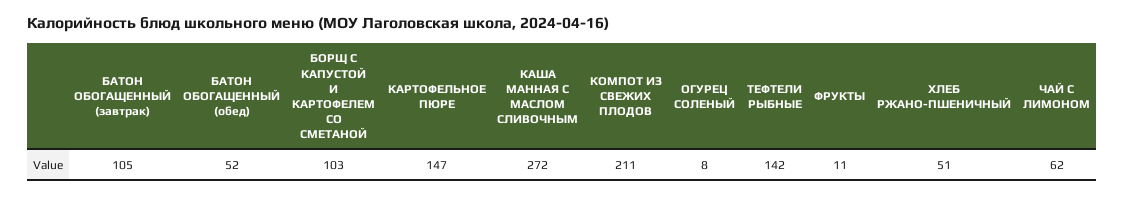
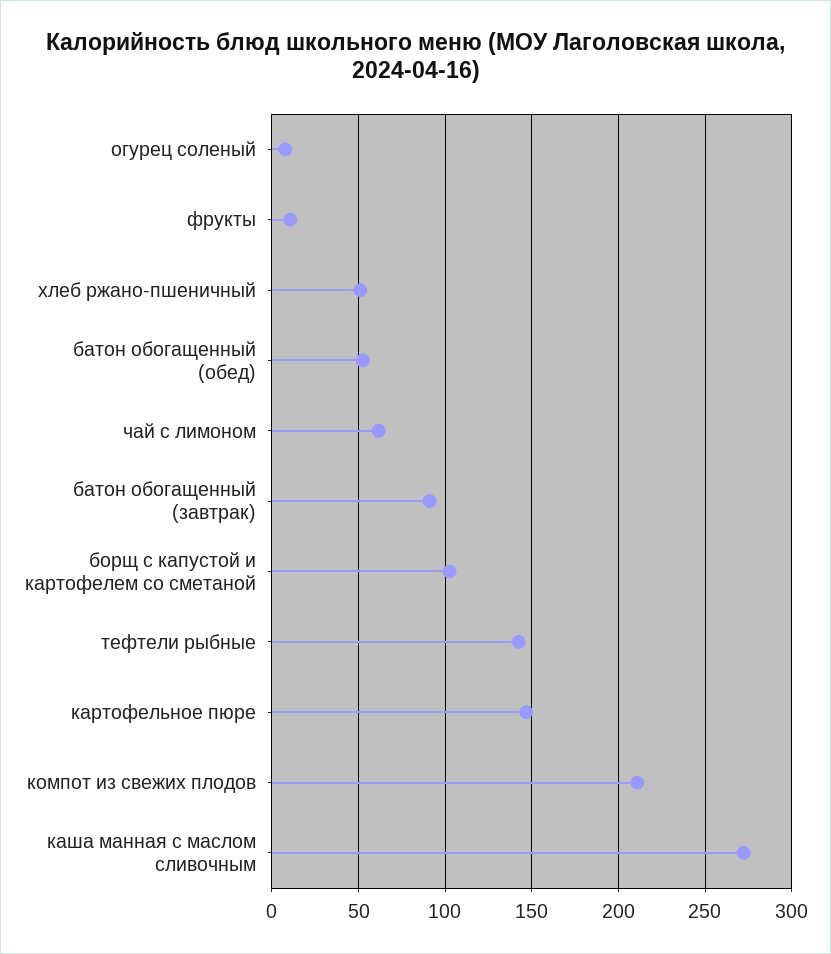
БАТОН ОБОГАЩЕННЫЙ (завтрак): 105 -> 90

